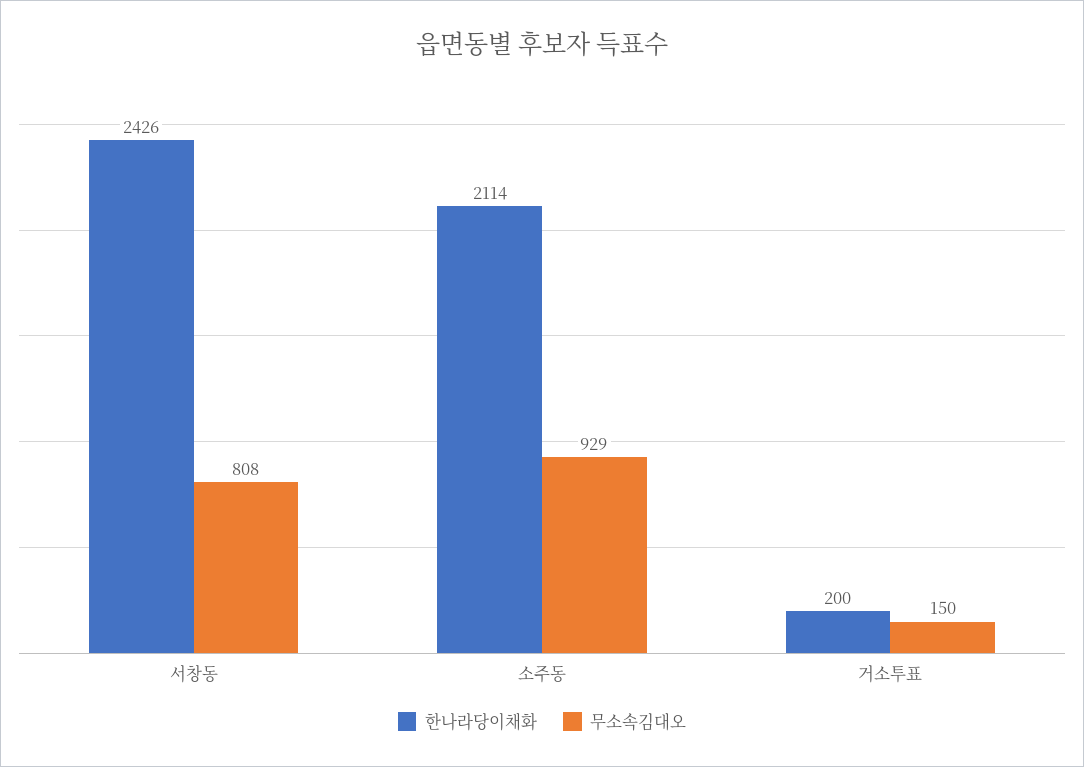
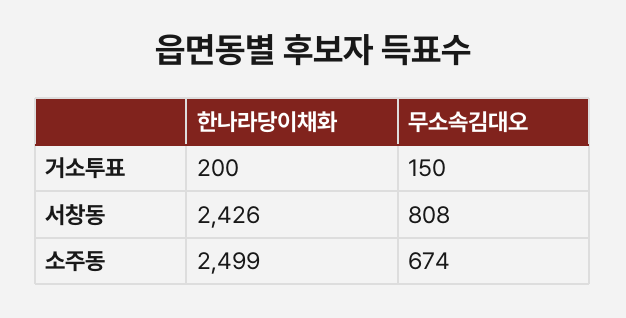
한나라당이채화, 소주동: 2114 -> 2499
무소속김대오, 소주동: 929 -> 674

